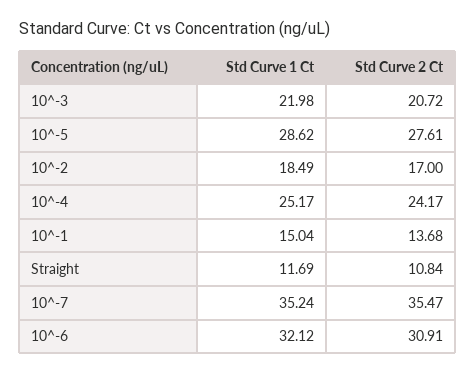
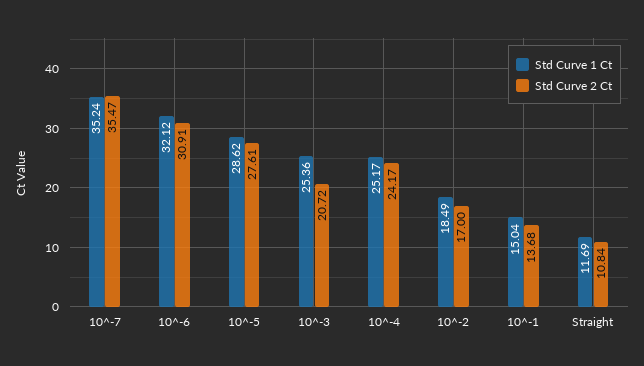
Std Curve 1 Ct, 10^-3: 21.98 -> 25.36

